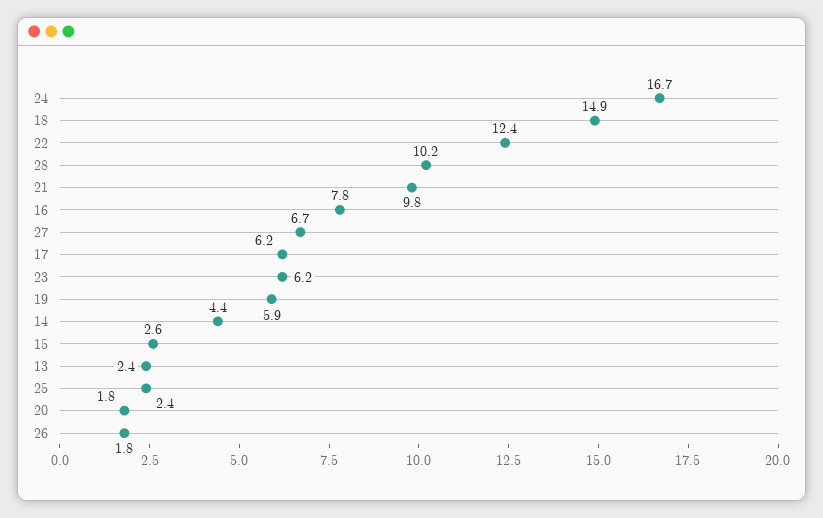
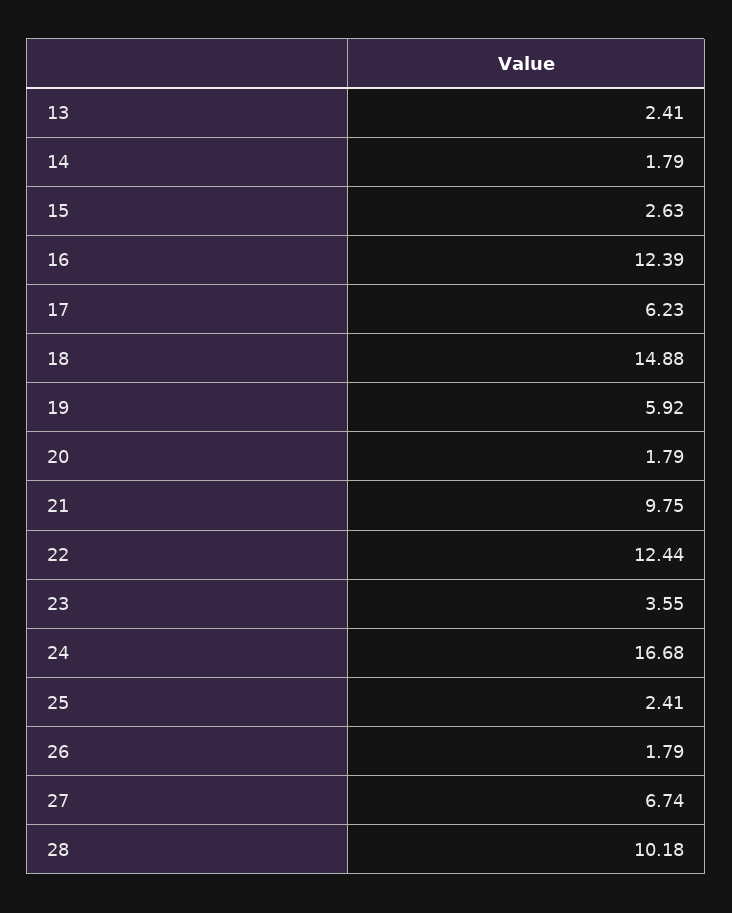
16: 7.8 -> 12.39
23: 6.2 -> 3.55
14: 4.4 -> 1.79

